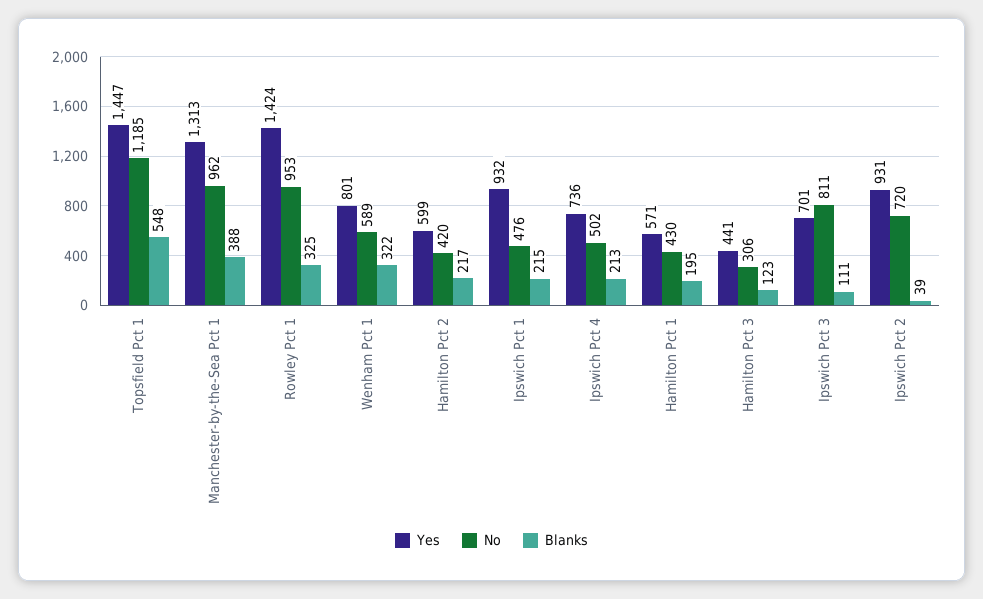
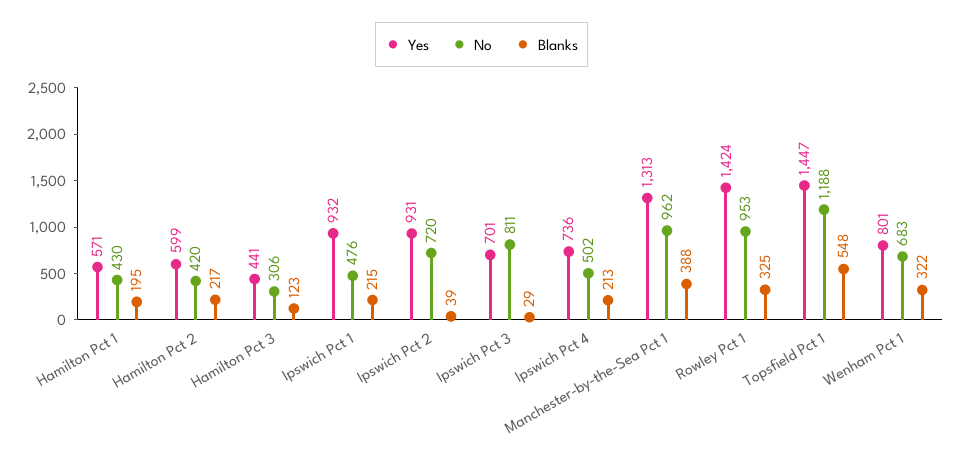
No, Topsfield Pct 1: 1185 -> 1188
No, Wenham Pct 1: 589 -> 683
Blanks, Ipswich Pct 3: 111 -> 29

